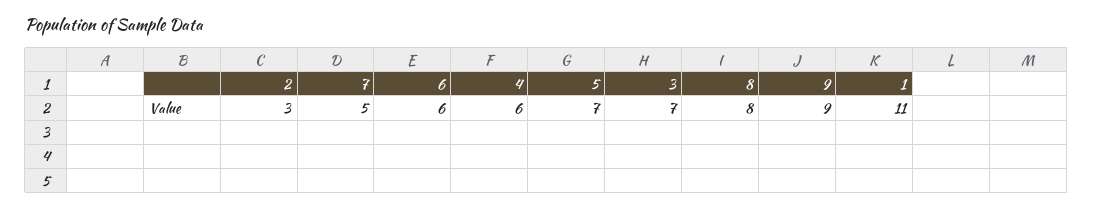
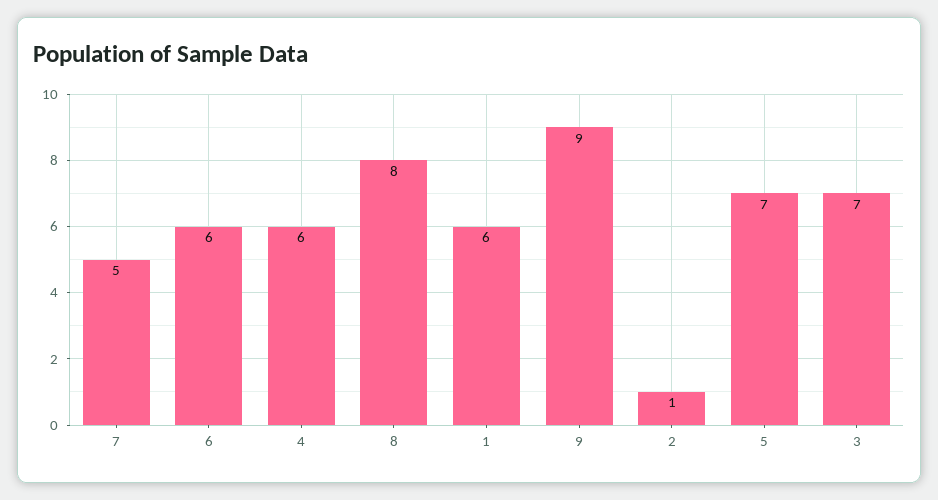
2: 3 -> 1
1: 11 -> 6

